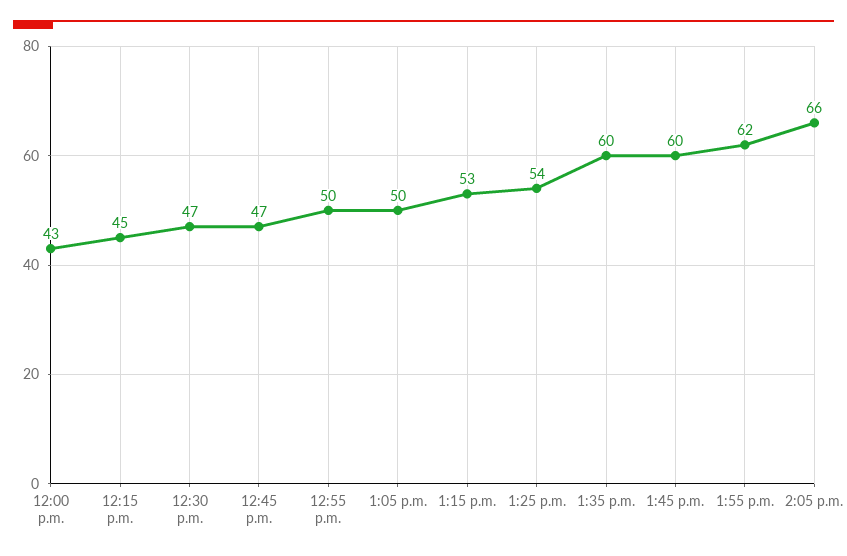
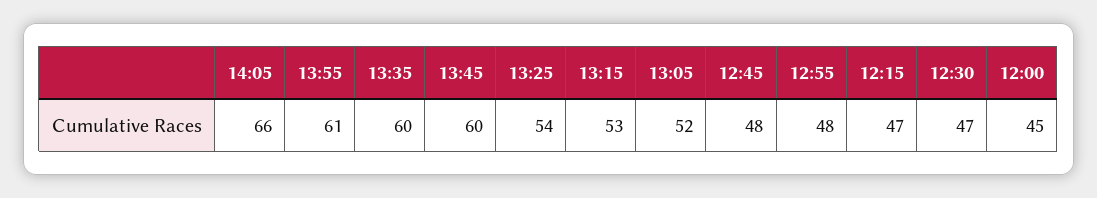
12:00 p.m.: 43 -> 45
12:15 p.m.: 45 -> 47
12:45 p.m.: 47 -> 48
12:55 p.m.: 50 -> 48
1:05 p.m.: 50 -> 52
1:55 p.m.: 62 -> 61

